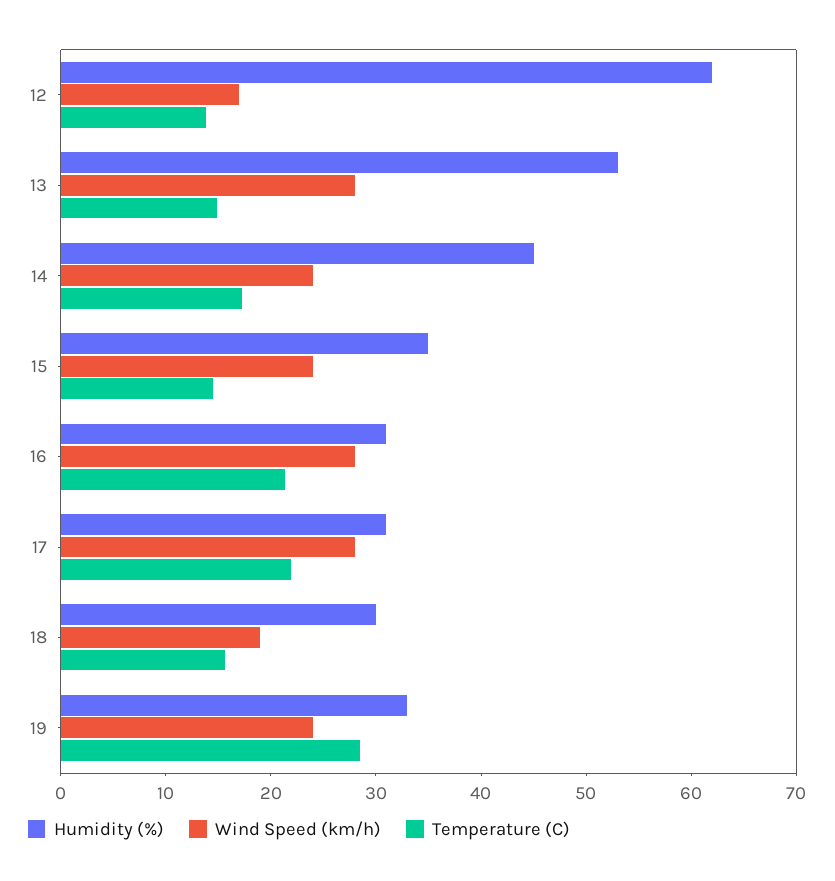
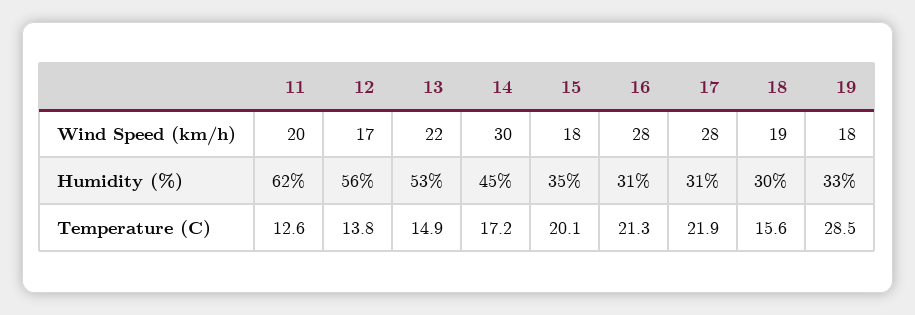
Humidity (%), 12: 62 -> 56
Wind Speed (km/h), 13: 28 -> 22
Wind Speed (km/h), 14: 24 -> 30
Wind Speed (km/h), 15: 24 -> 18
Temperature (C), 15: 14 -> 20.1
Wind Speed (km/h), 19: 24 -> 18
Wind Speed (km/h), 11: none -> 20
Humidity (%), 11: none -> 62
Temperature (C), 11: none -> 12.6

